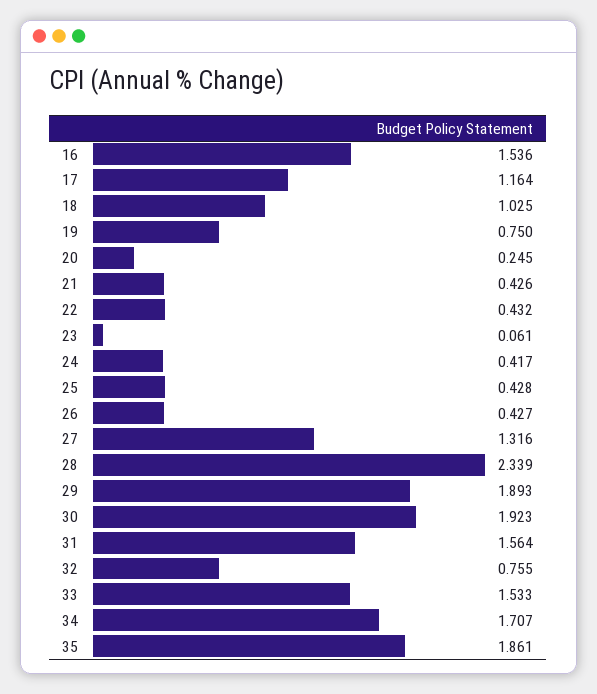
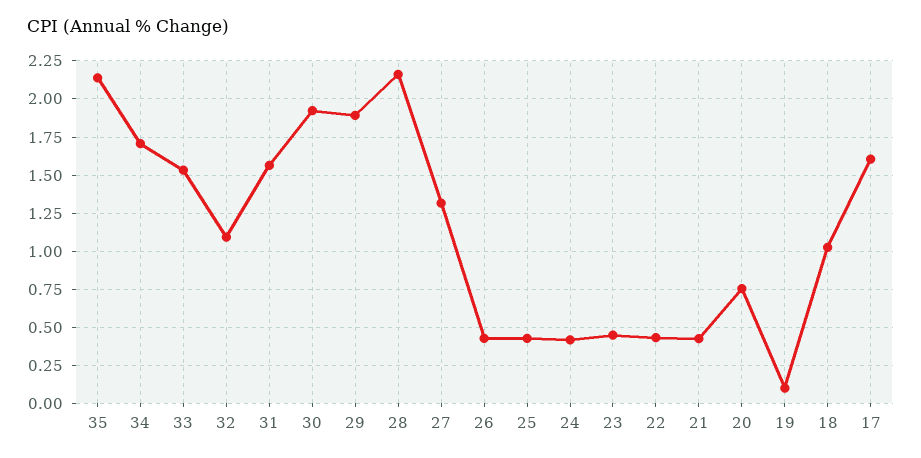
16: 1.536 -> none
17: 1.164 -> 1.6
19: 0.75 -> 0.1
20: 0.245 -> 0.75
23: 0.061 -> 0.45
28: 2.339 -> 2.15
32: 0.755 -> 1.1
35: 1.861 -> 2.15

